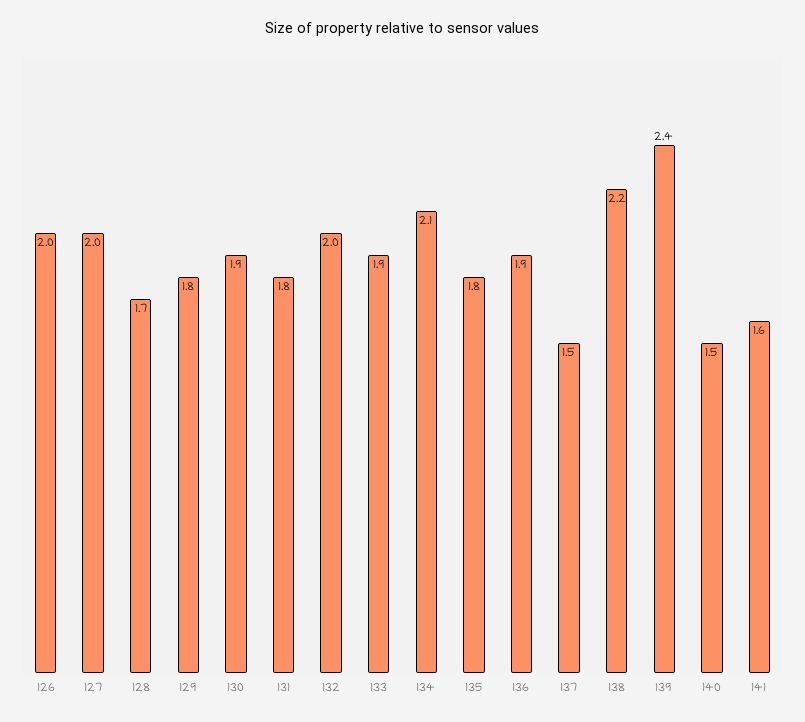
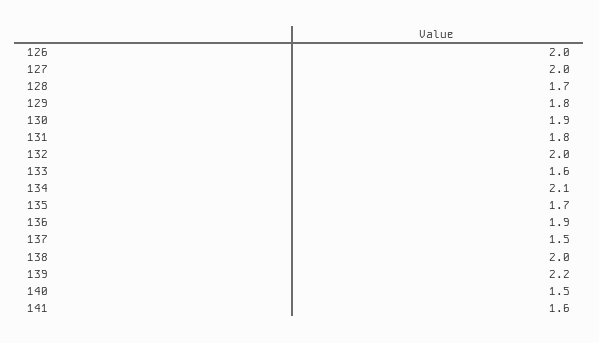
133: 1.9 -> 1.6
135: 1.8 -> 1.7
138: 2.2 -> 2
139: 2.4 -> 2.2

